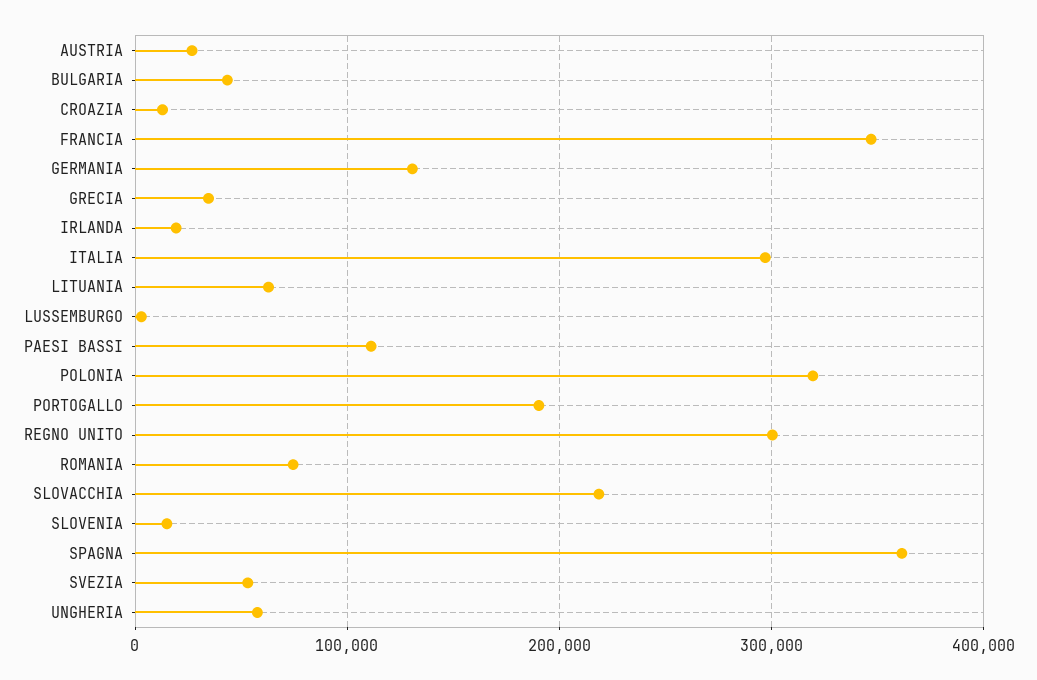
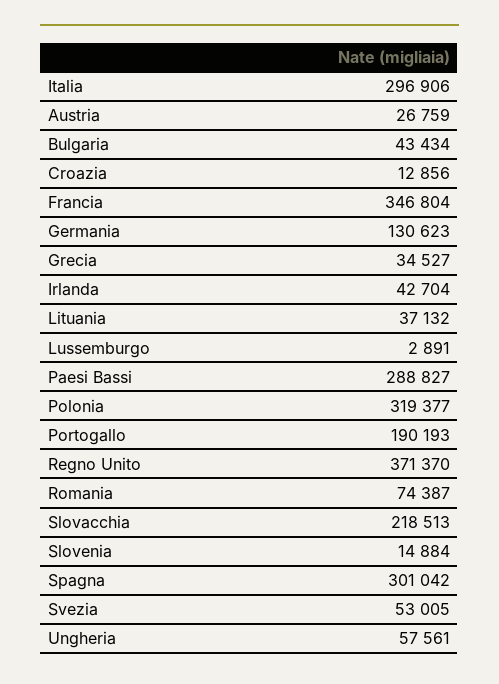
IRLANDA: 20000 -> 42704
LITUANIA: 60000 -> 37132
PAESI BASSI: 110000 -> 288827
REGNO UNITO: 300000 -> 371370
SPAGNA: 360000 -> 301042

